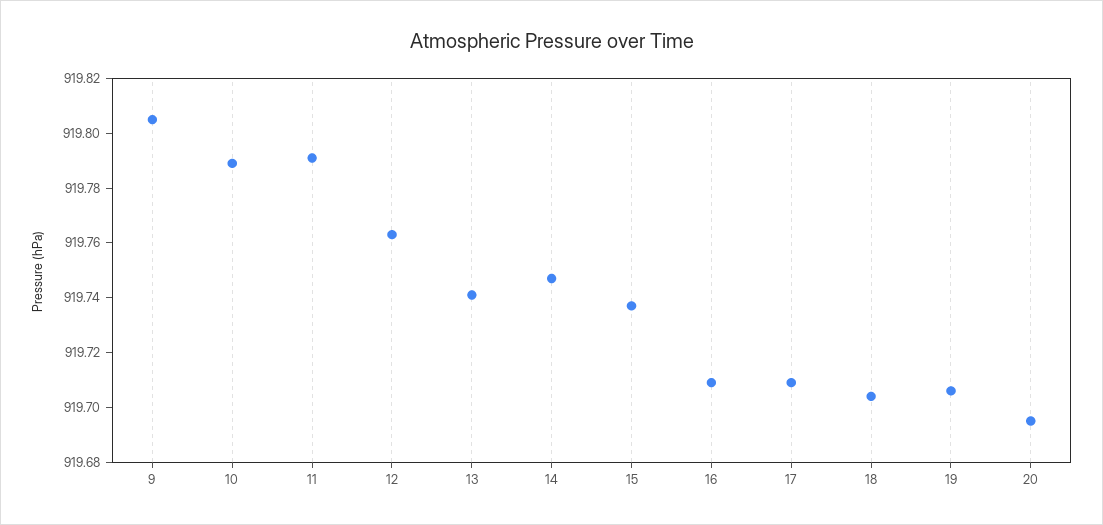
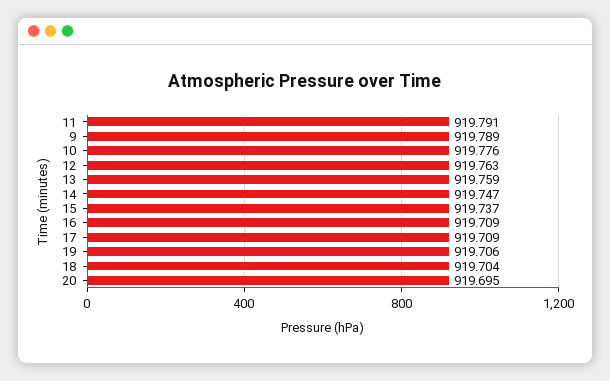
9: 919.805 -> 919.789
10: 919.79 -> 919.776
13: 919.74 -> 919.759

